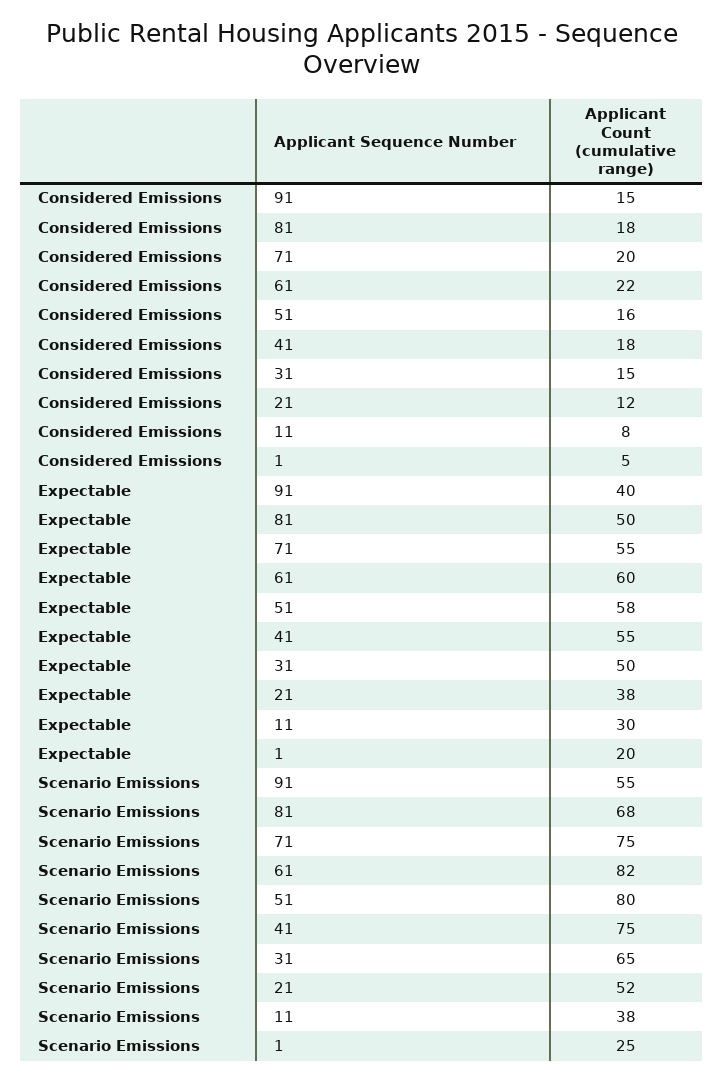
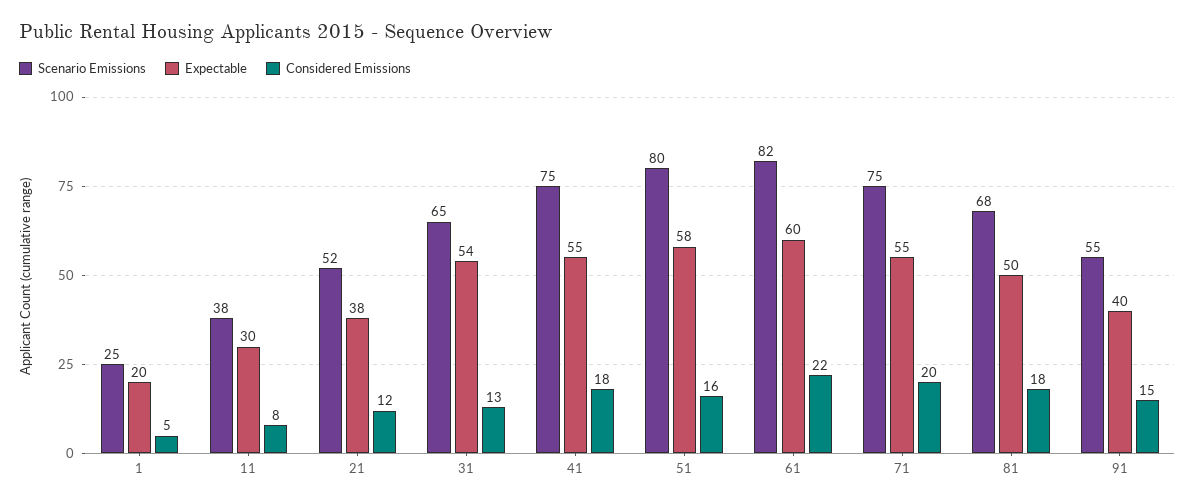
Considered Emissions, 31: 15 -> 13
Expectable, 31: 50 -> 54

